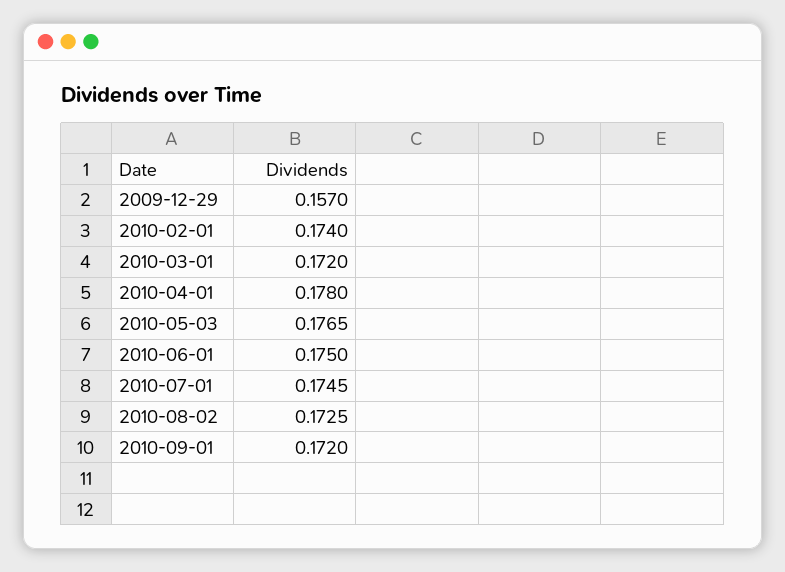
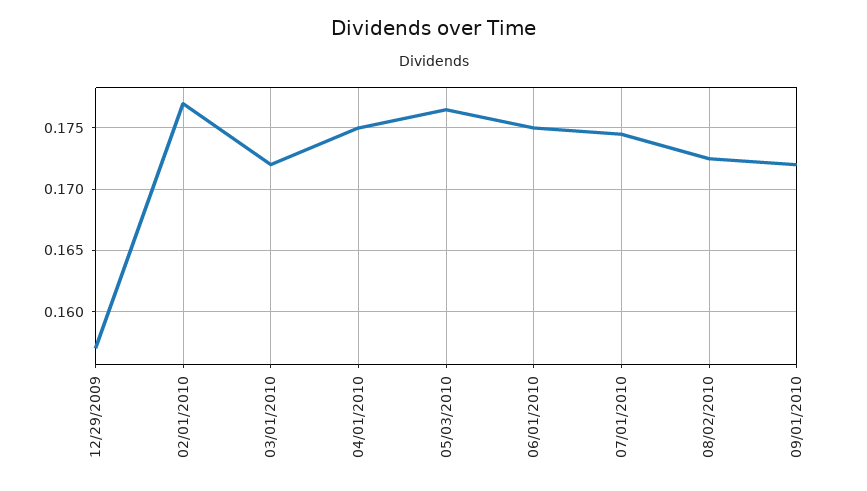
2010-02-01: 0.174 -> 0.177
2010-04-01: 0.178 -> 0.175

